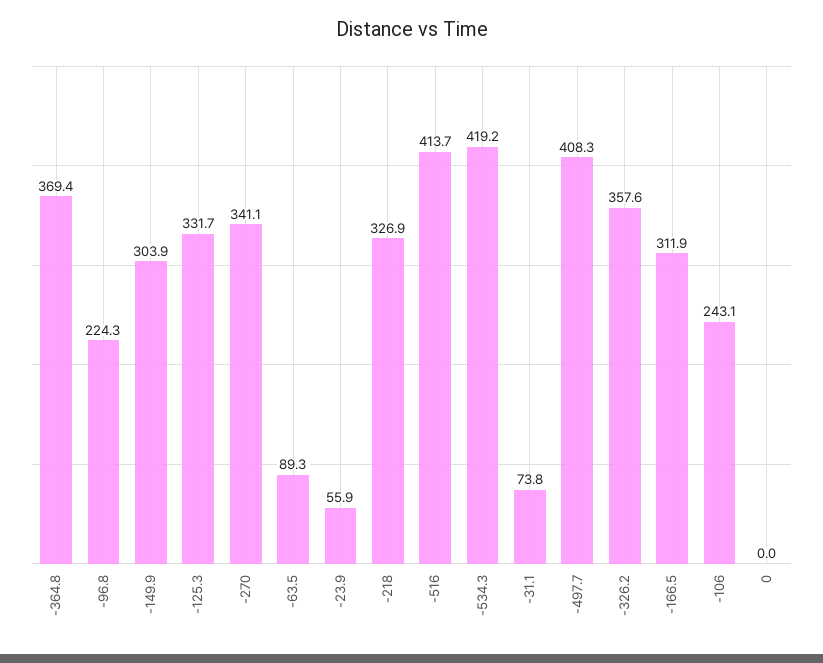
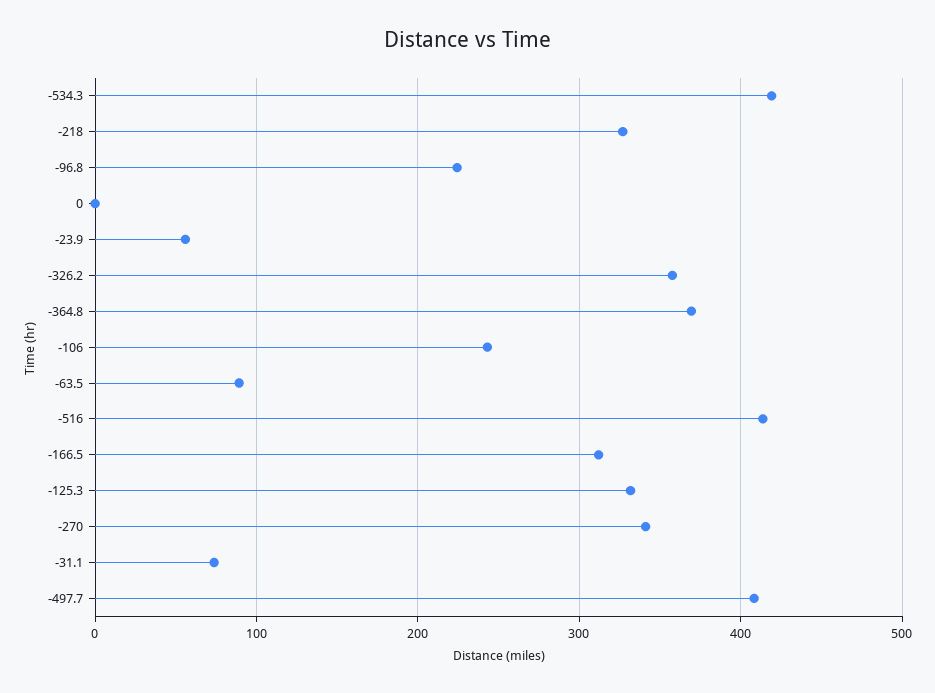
-149.9: 303.9 -> none

